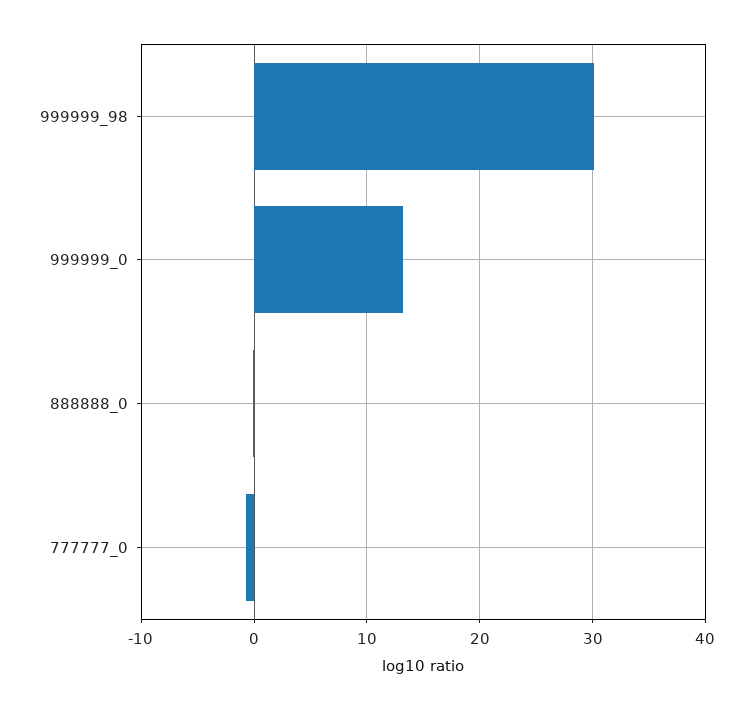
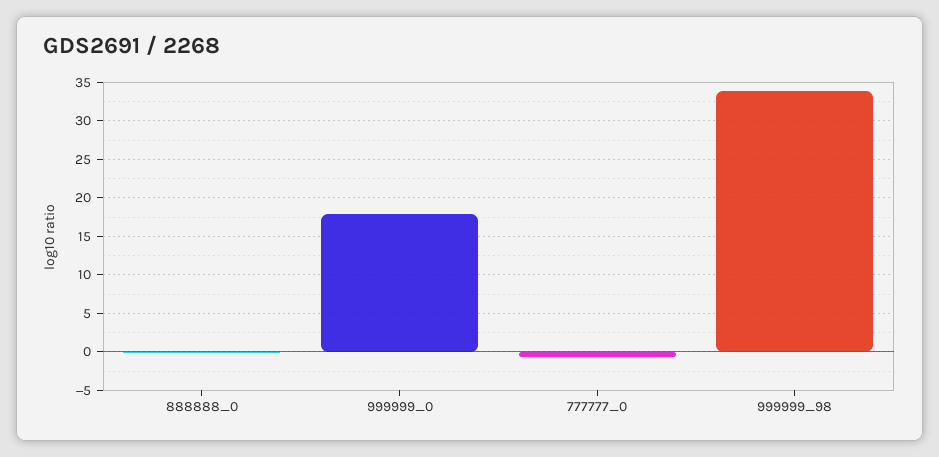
999999_98: 30 -> 34
999999_0: 13 -> 18

